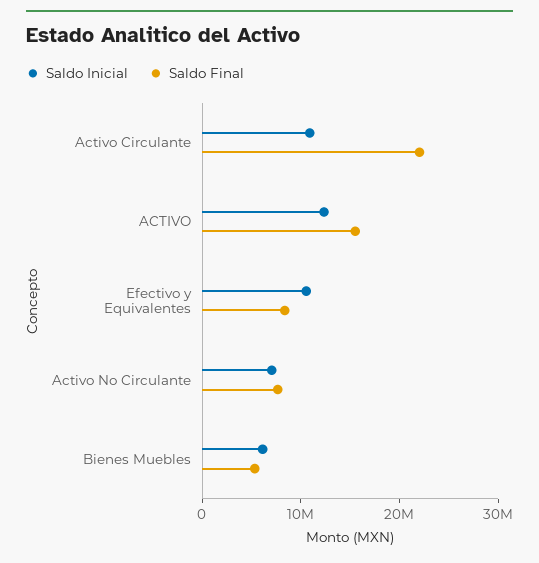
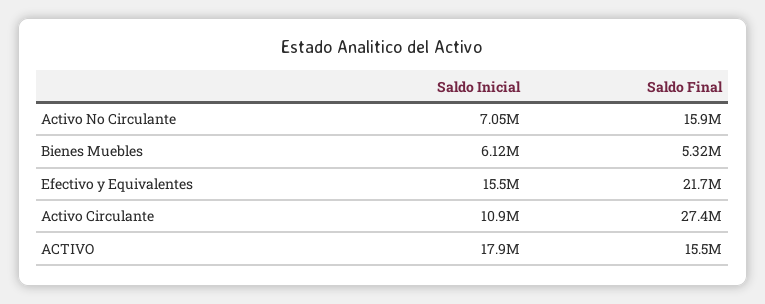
Saldo Final, Activo Circulante: 22000000 -> 27400000
Saldo Inicial, ACTIVO: 12000000 -> 17900000
Saldo Inicial, Efectivo y Equivalentes: 10000000 -> 15500000
Saldo Final, Efectivo y Equivalentes: 8000000 -> 21700000
Saldo Final, Activo No Circulante: 8000000 -> 15900000

